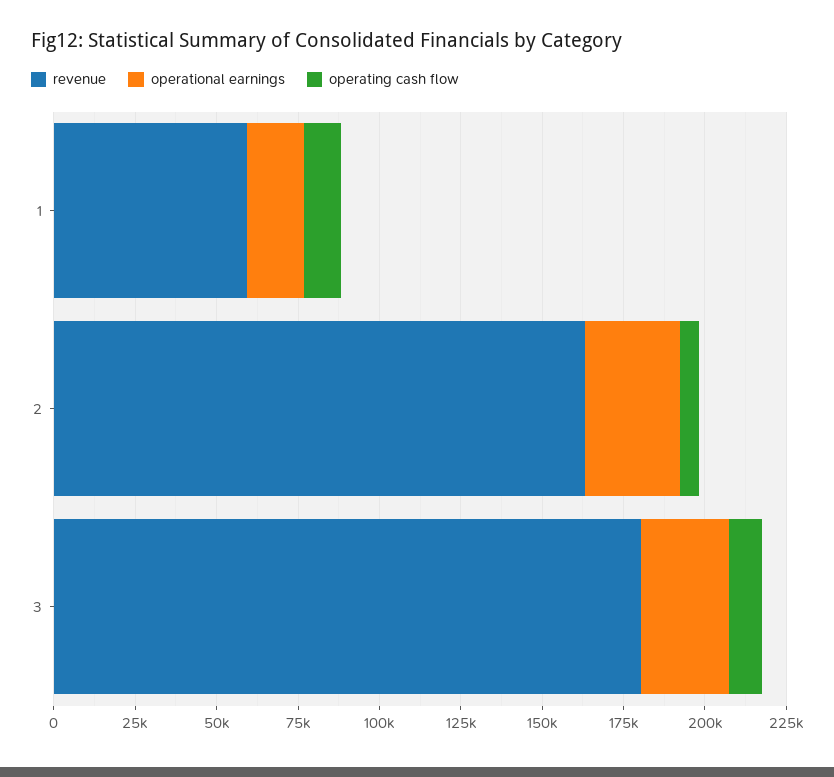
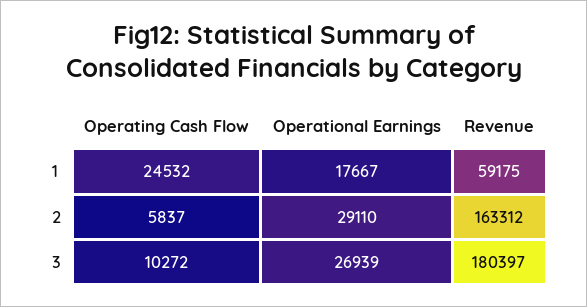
operating cash flow, 1: 10000 -> 24532

